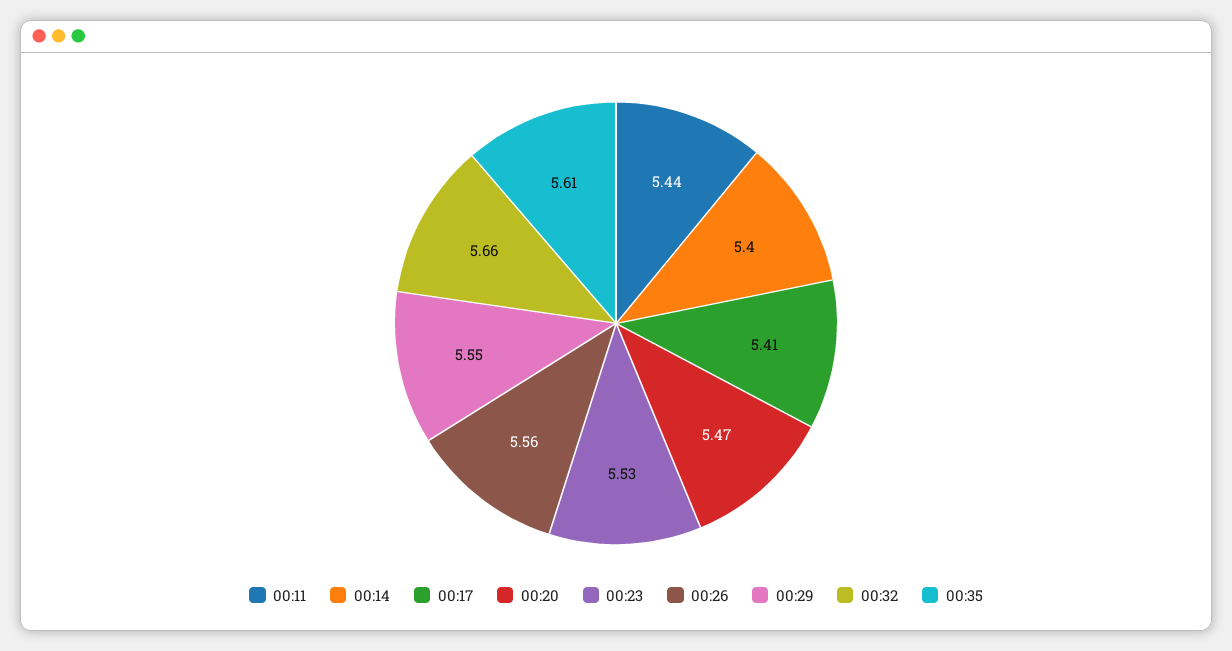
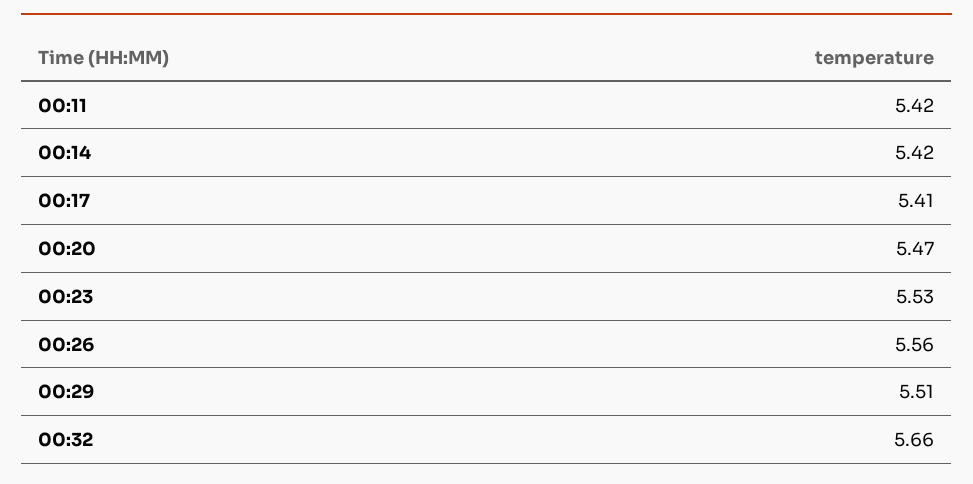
00:11: 5.44 -> 5.42
00:14: 5.4 -> 5.42
00:29: 5.55 -> 5.51
00:35: 5.61 -> none

